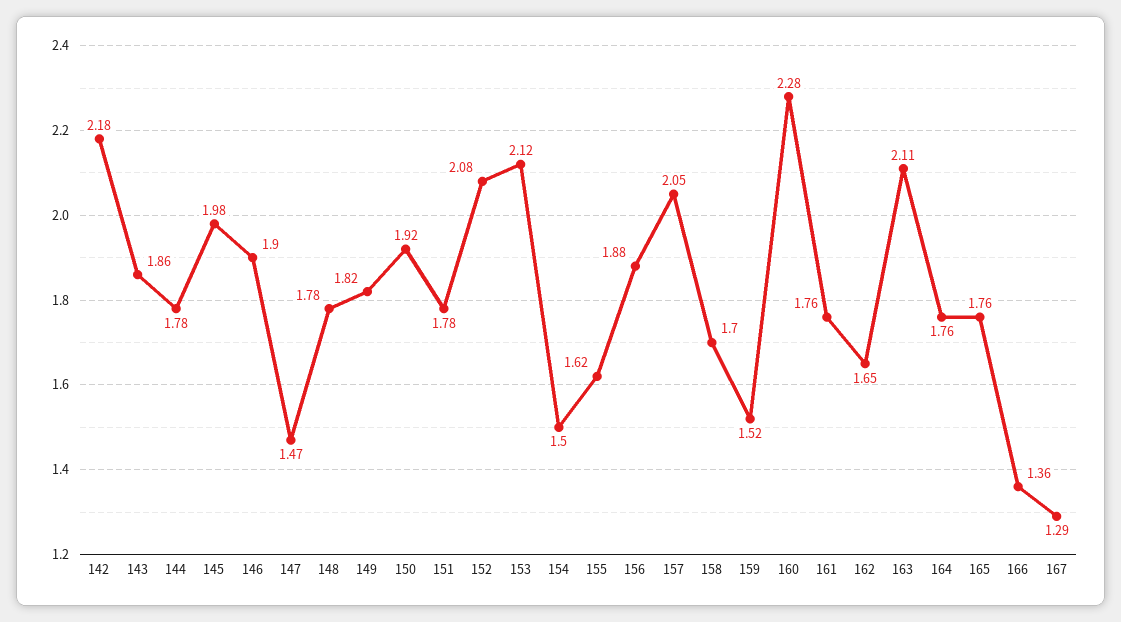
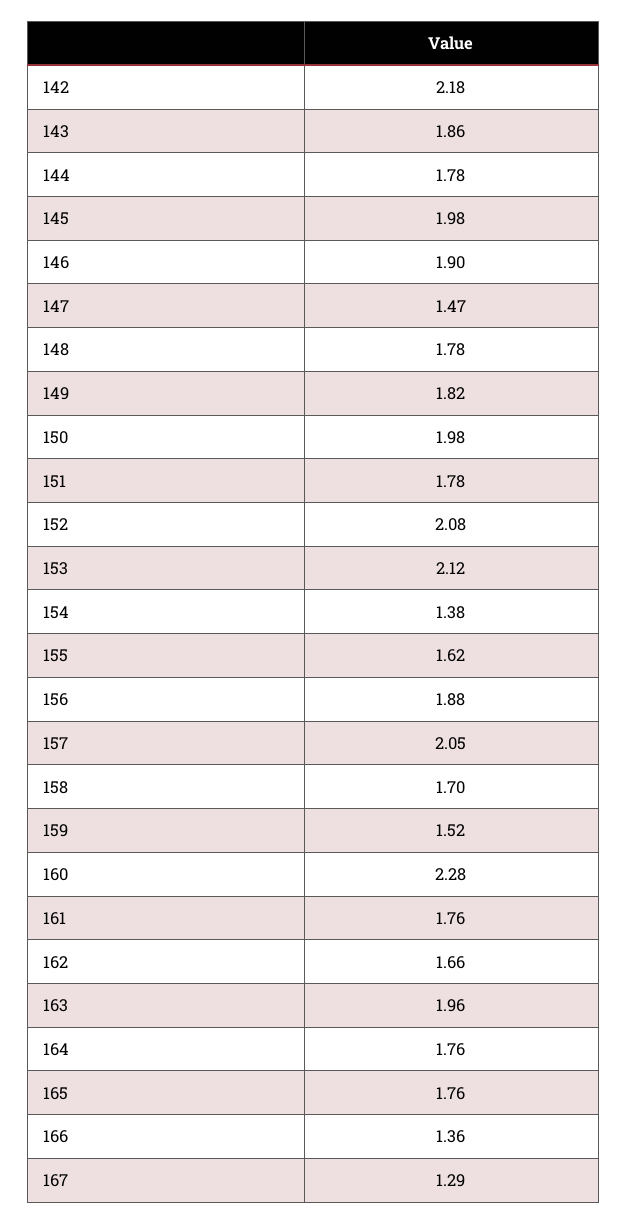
150: 1.92 -> 1.98
154: 1.5 -> 1.38
162: 1.65 -> 1.66
163: 2.11 -> 1.96

